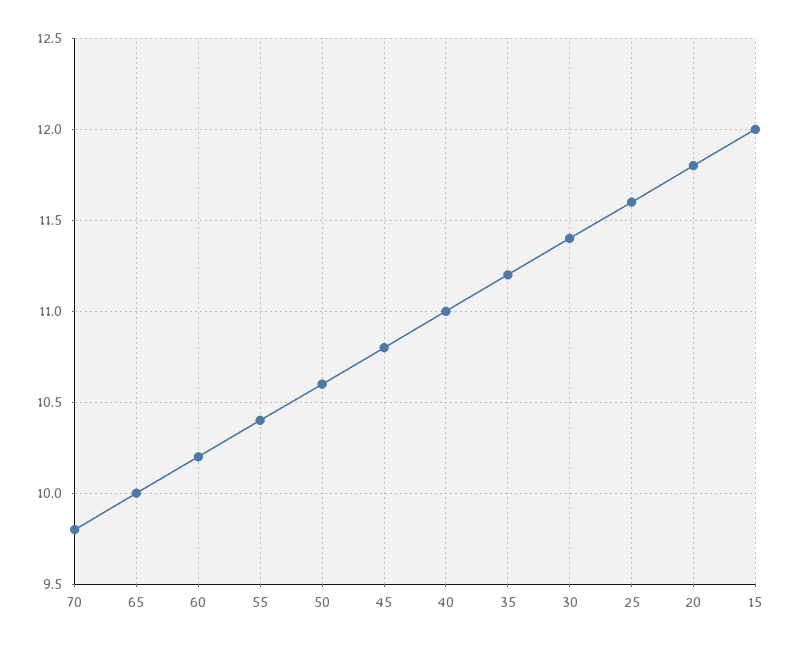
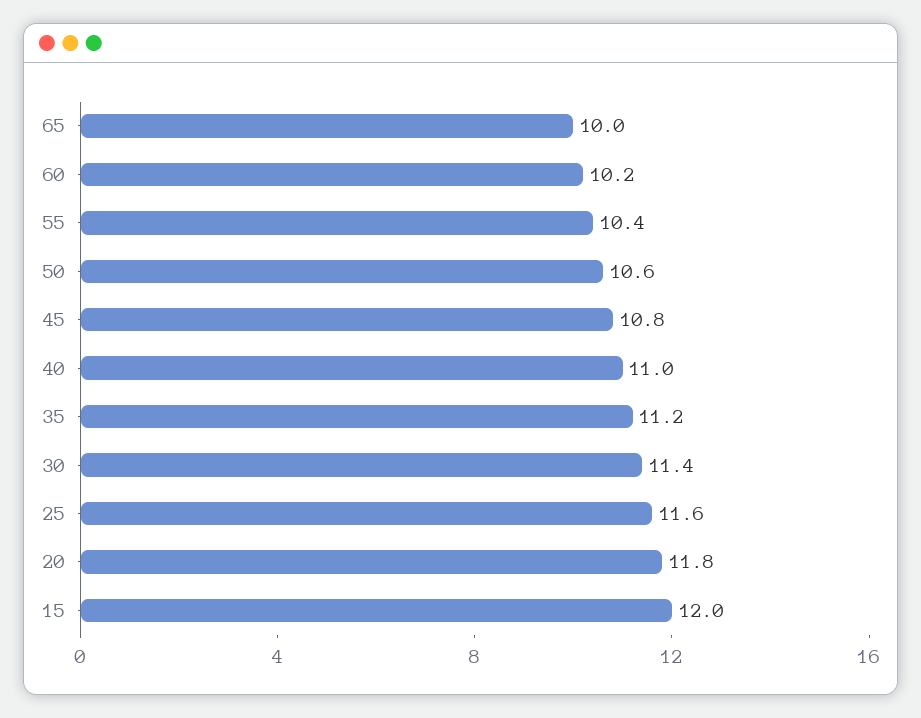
70: 9.8 -> none

